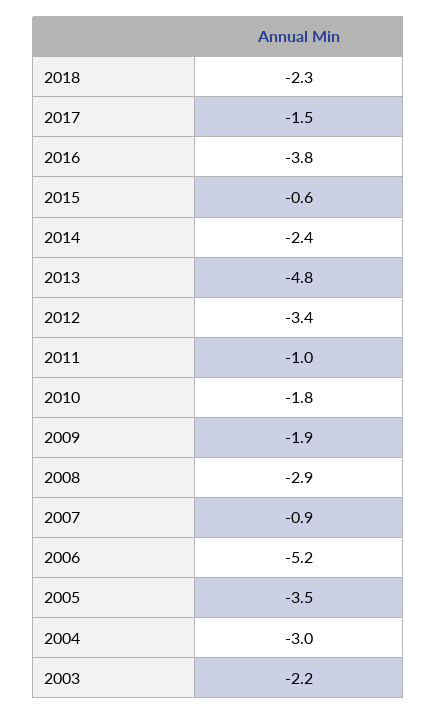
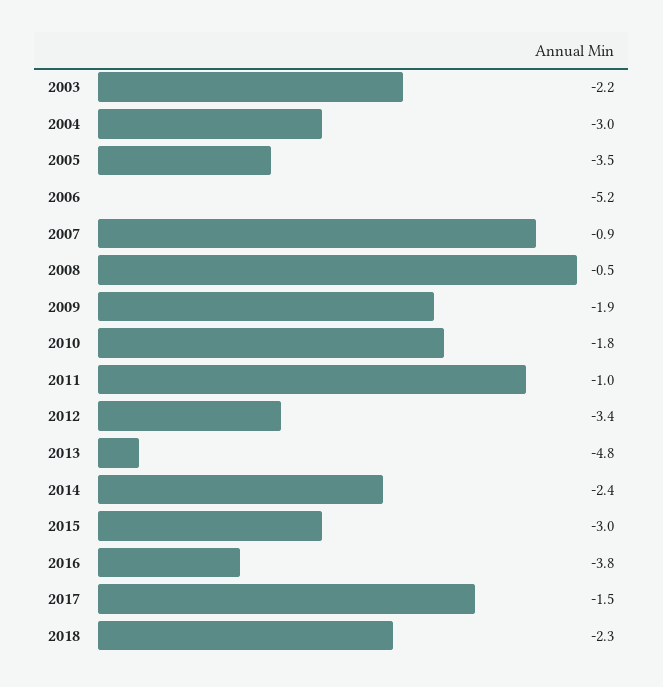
2015: -0.6 -> -3
2008: -2.9 -> -0.5

